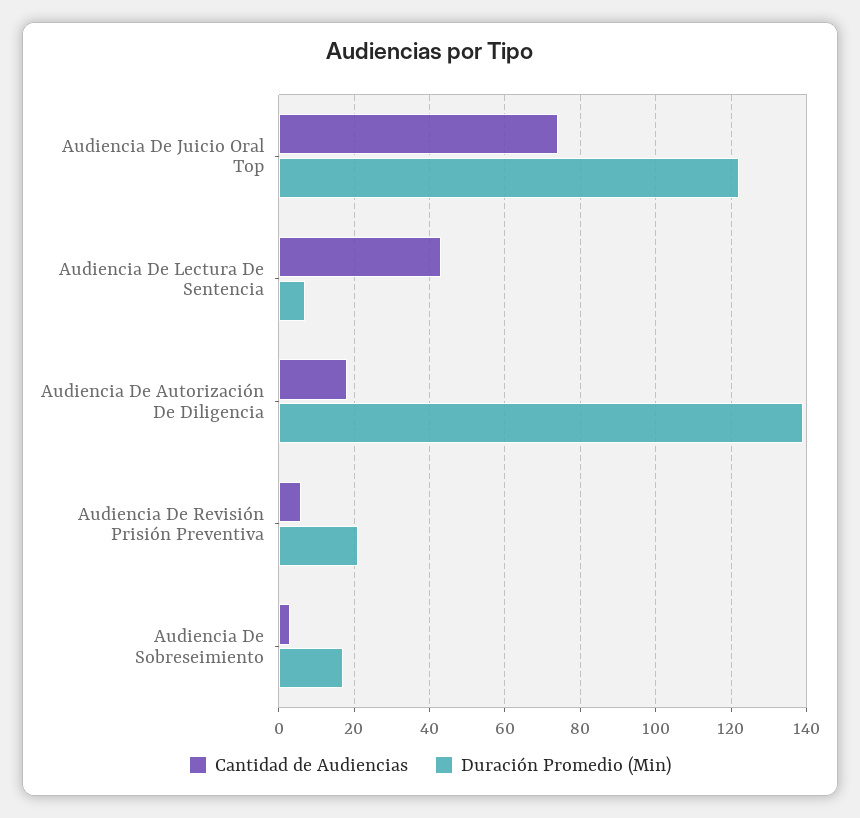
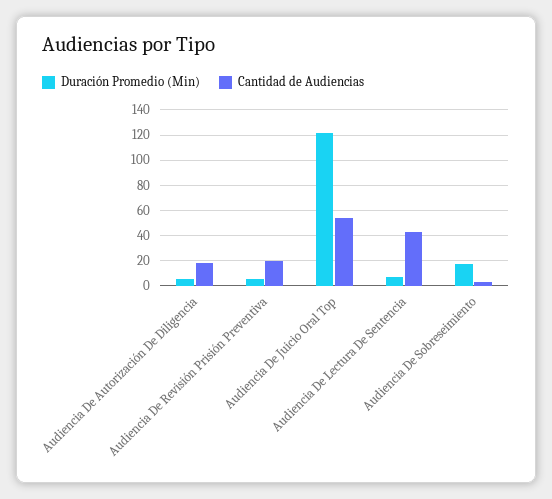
Cantidad de Audiencias, Audiencia De Juicio Oral Top: 75 -> 55
Duración Promedio (Min), Audiencia De Autorización De Diligencia: 140 -> 5
Cantidad de Audiencias, Audiencia De Revisión Prisión Preventiva: 5 -> 20
Duración Promedio (Min), Audiencia De Revisión Prisión Preventiva: 20 -> 5

